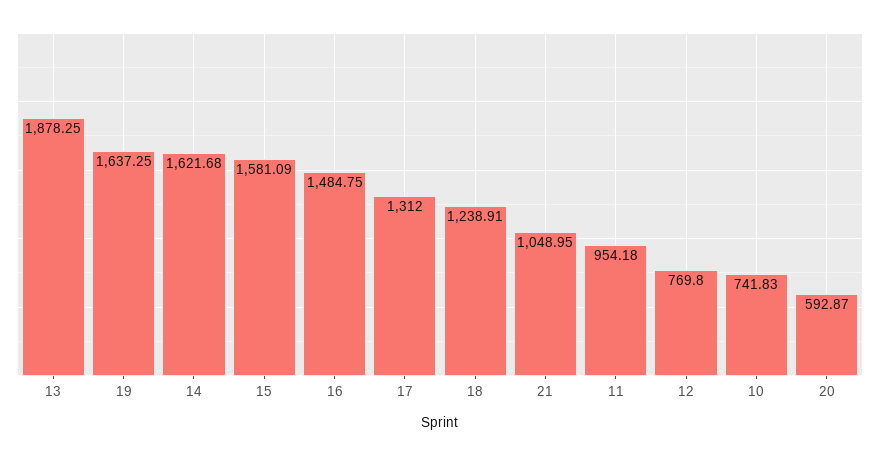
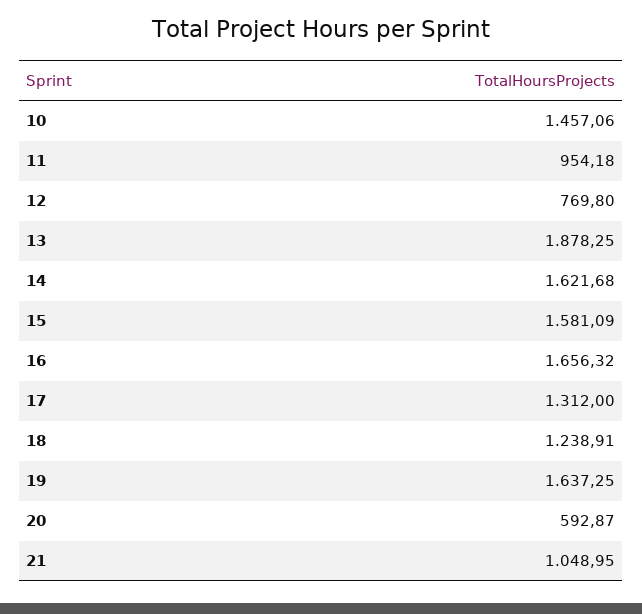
16: 1484.75 -> 1656.32
10: 741.83 -> 1457.06

